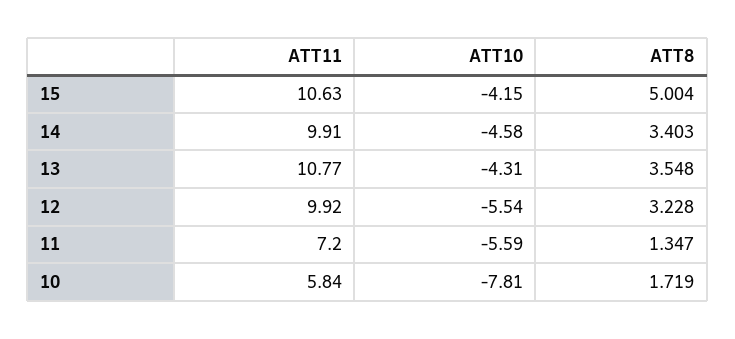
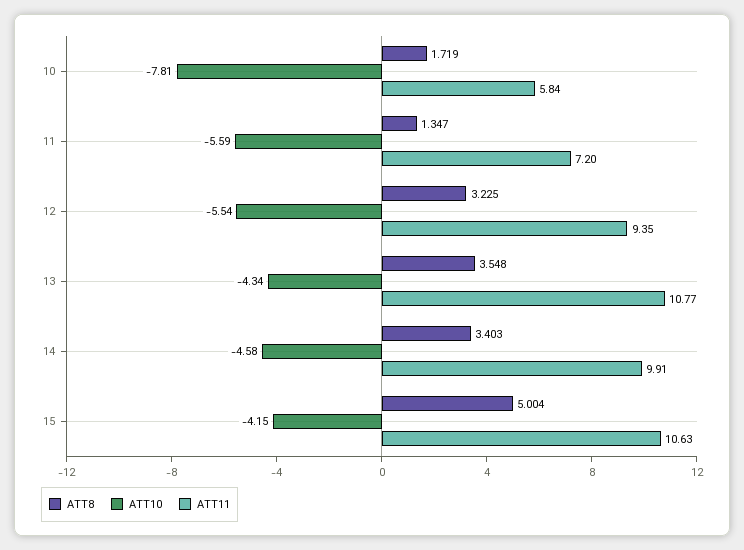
ATT10, 13: -4.31 -> -4.34
ATT11, 12: 9.92 -> 9.35
ATT8, 12: 3.228 -> 3.225

